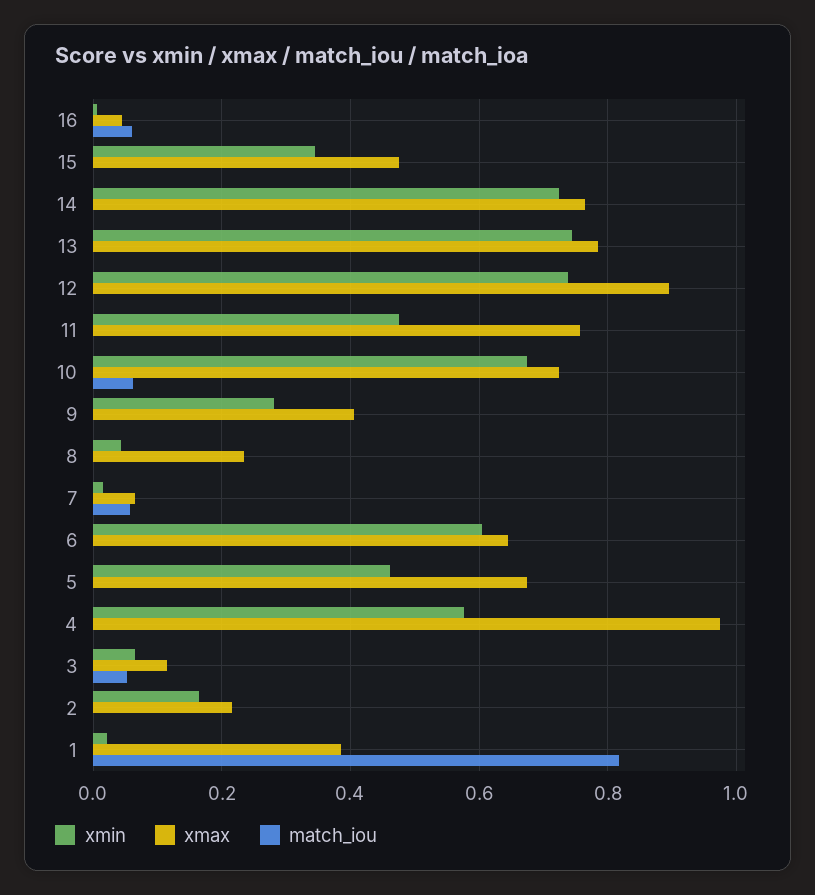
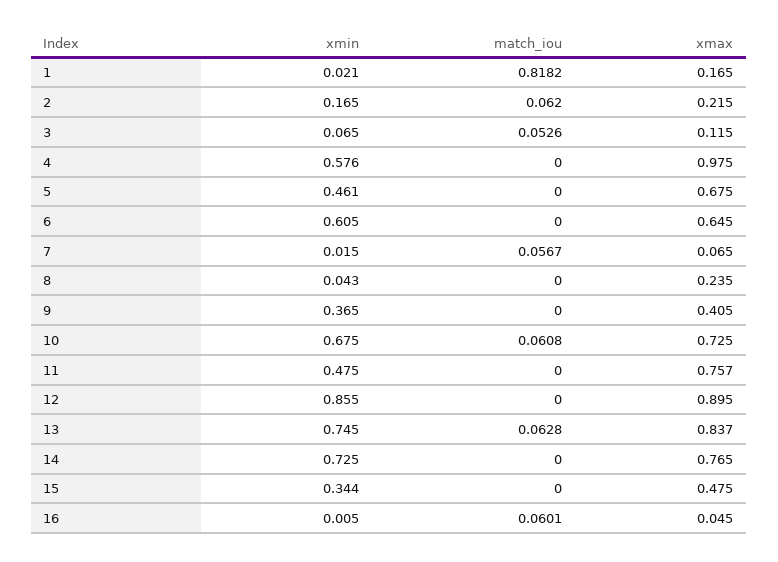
xmax, 13: 0.78 -> 0.837
match_iou, 13: 0 -> 0.0628
xmin, 12: 0.74 -> 0.855
xmin, 9: 0.28 -> 0.365
match_iou, 2: 0 -> 0.062
xmax, 1: 0.38 -> 0.165

